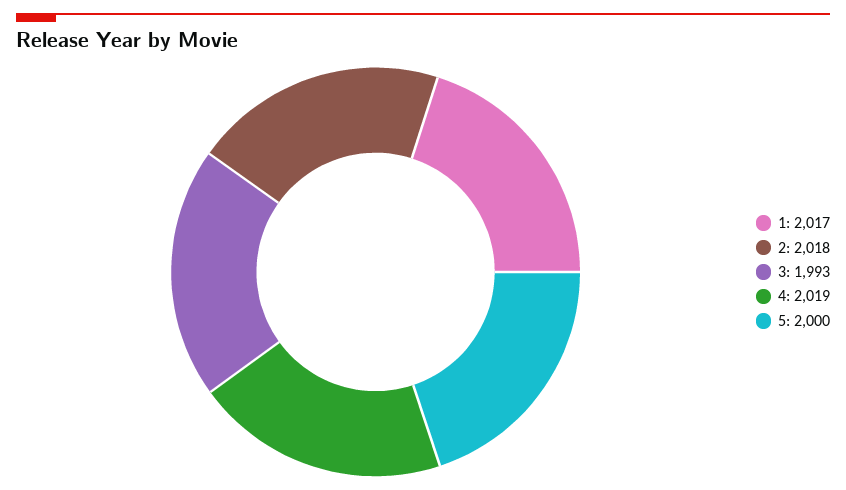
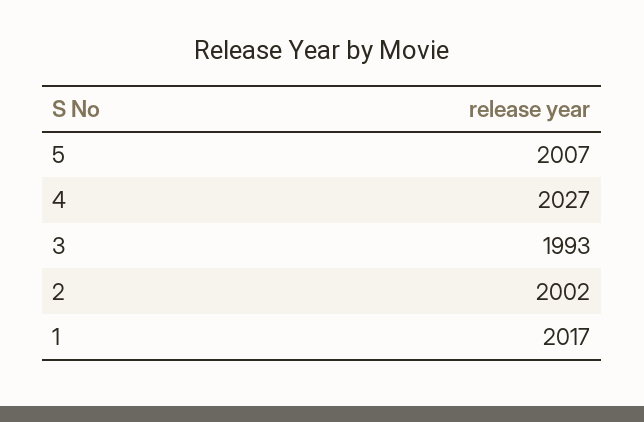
2: 2018 -> 2002
4: 2019 -> 2027
5: 2000 -> 2007

